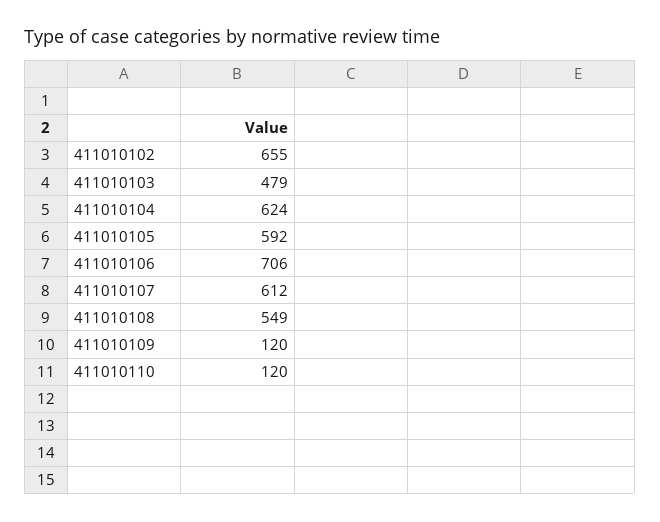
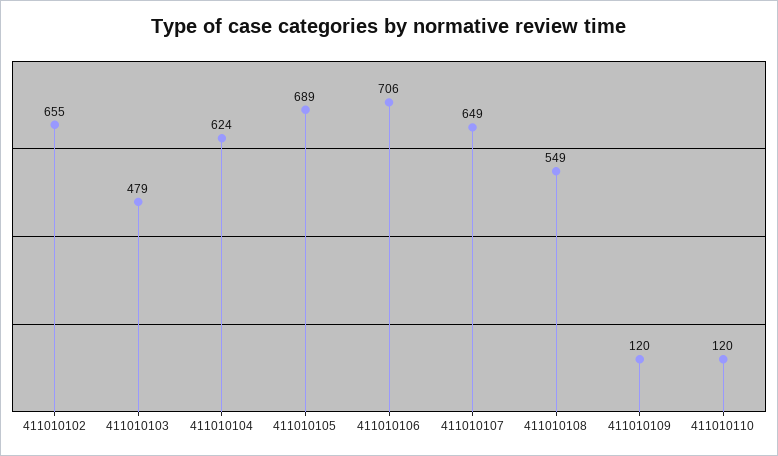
411010105: 592 -> 689
411010107: 612 -> 649

